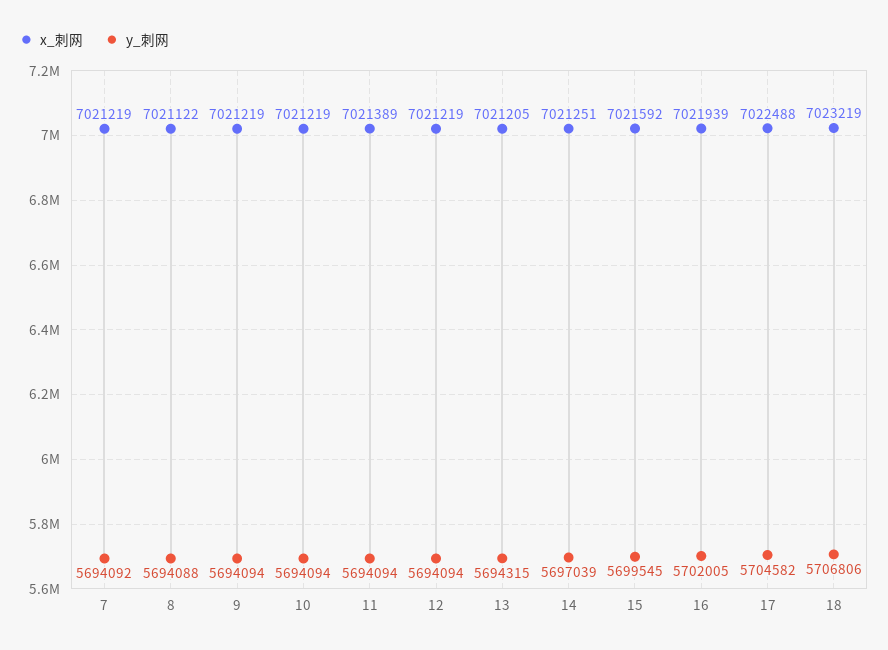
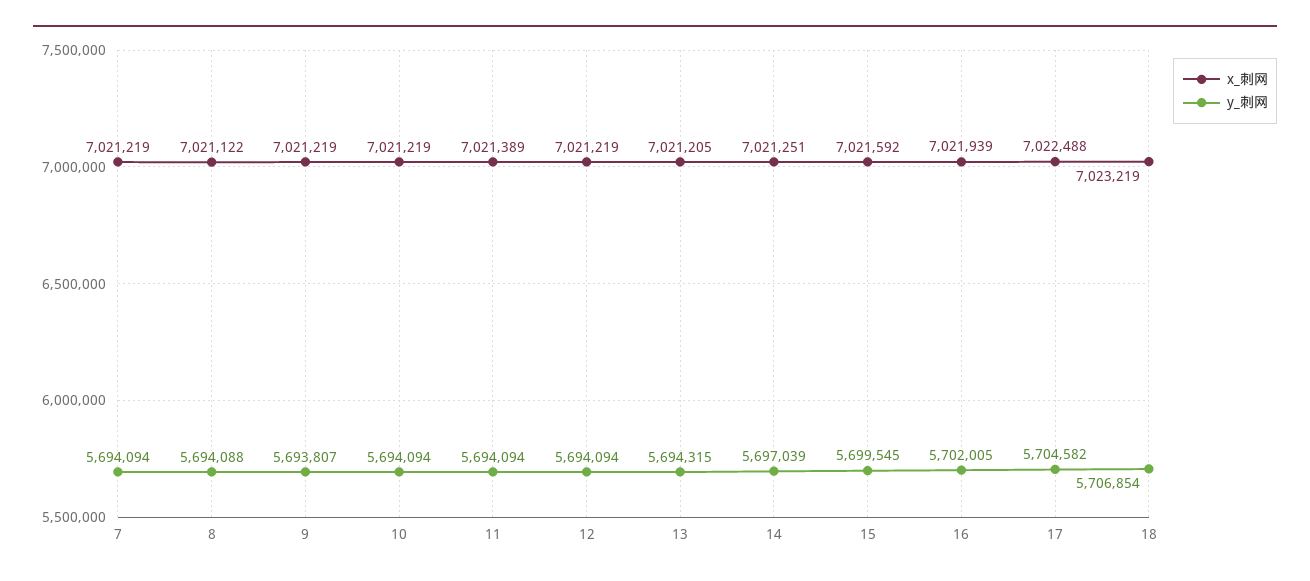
y_刺网, 7: 5694092 -> 5694094
y_刺网, 9: 5694094 -> 5693807
y_刺网, 18: 5706806 -> 5706854

